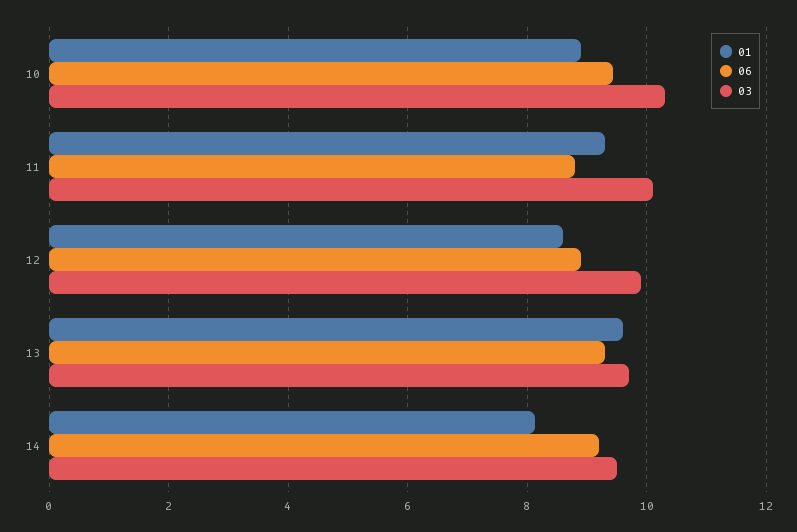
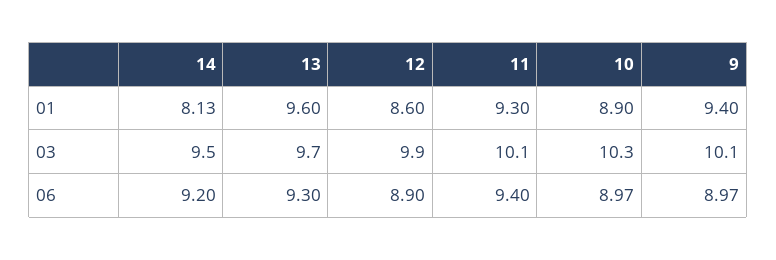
06, 10: 9.4 -> 8.97
06, 11: 8.8 -> 9.4
01, 9: none -> 9.4
03, 9: none -> 10.1
06, 9: none -> 8.97

